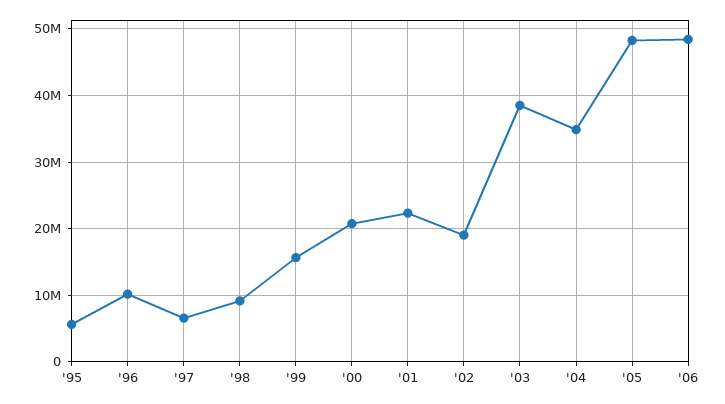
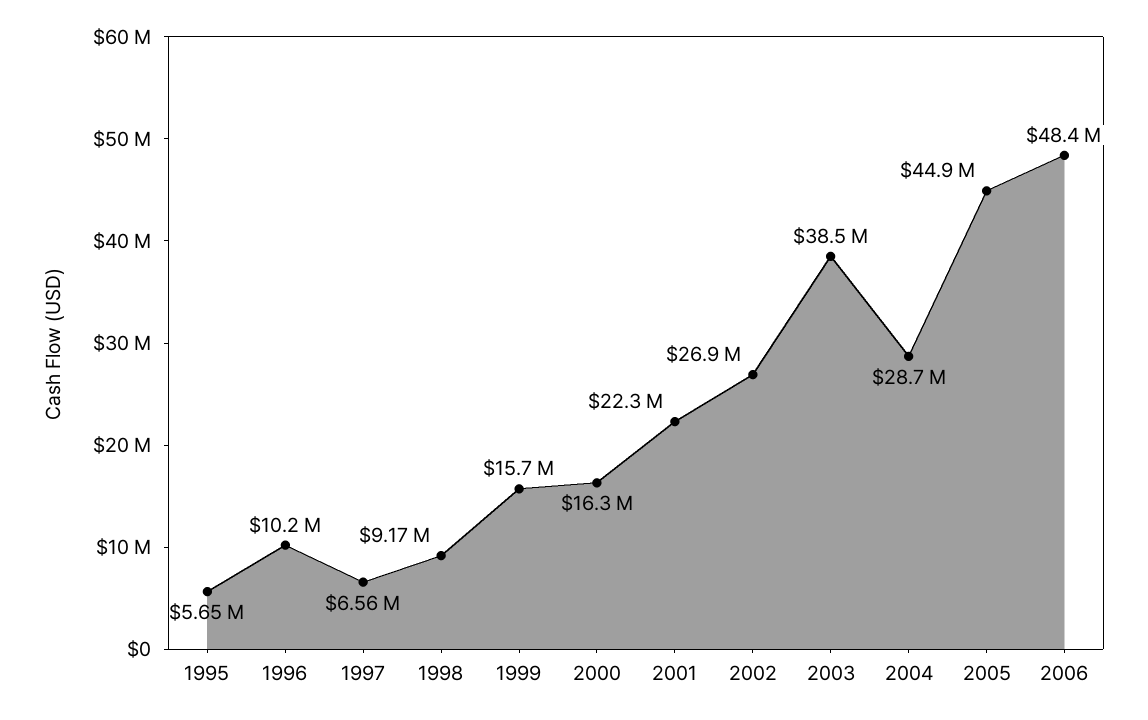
'00: 21000000 -> 16300000
'02: 19000000 -> 26900000
'04: 35000000 -> 28700000
'05: 48000000 -> 44900000

